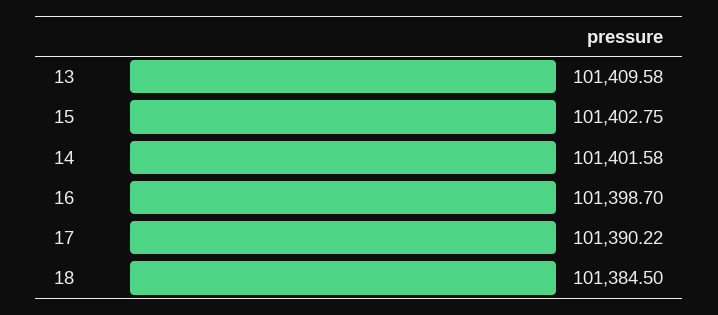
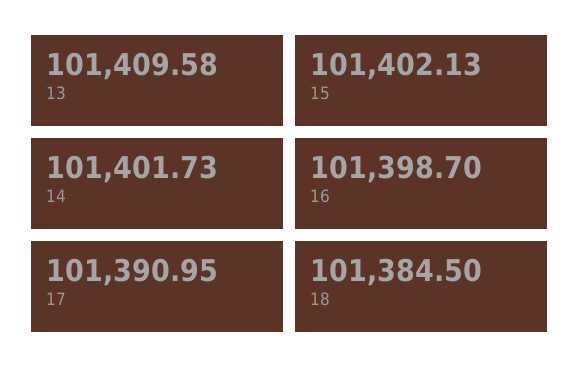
15: 101402.75 -> 101402.13
14: 101401.58 -> 101401.73
17: 101390.22 -> 101390.95

